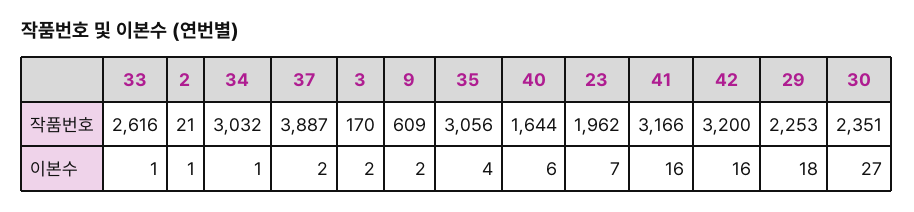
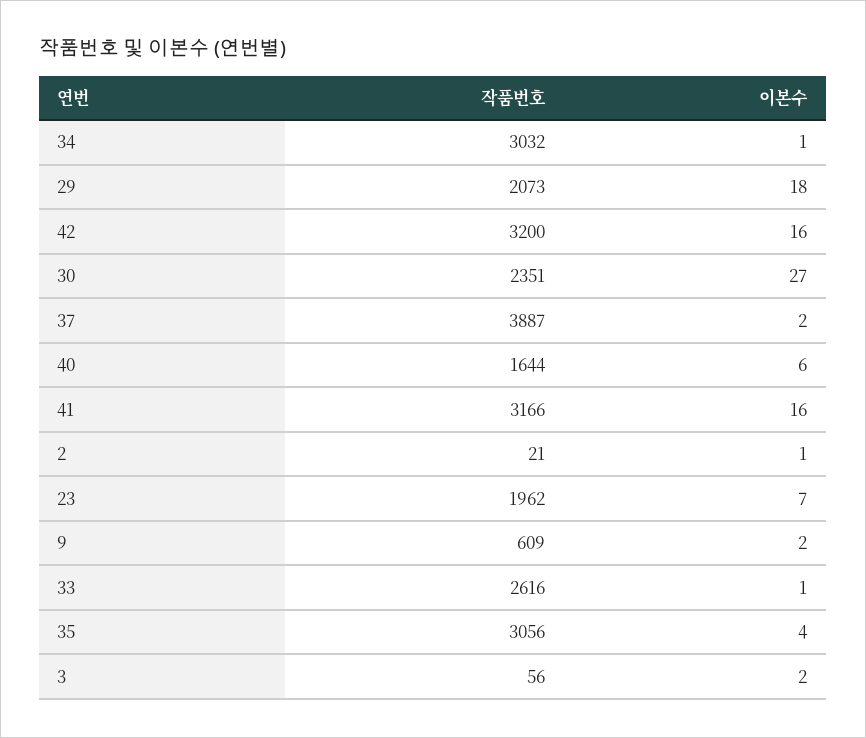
3, 작품번호: 170 -> 56
29, 작품번호: 2253 -> 2073

